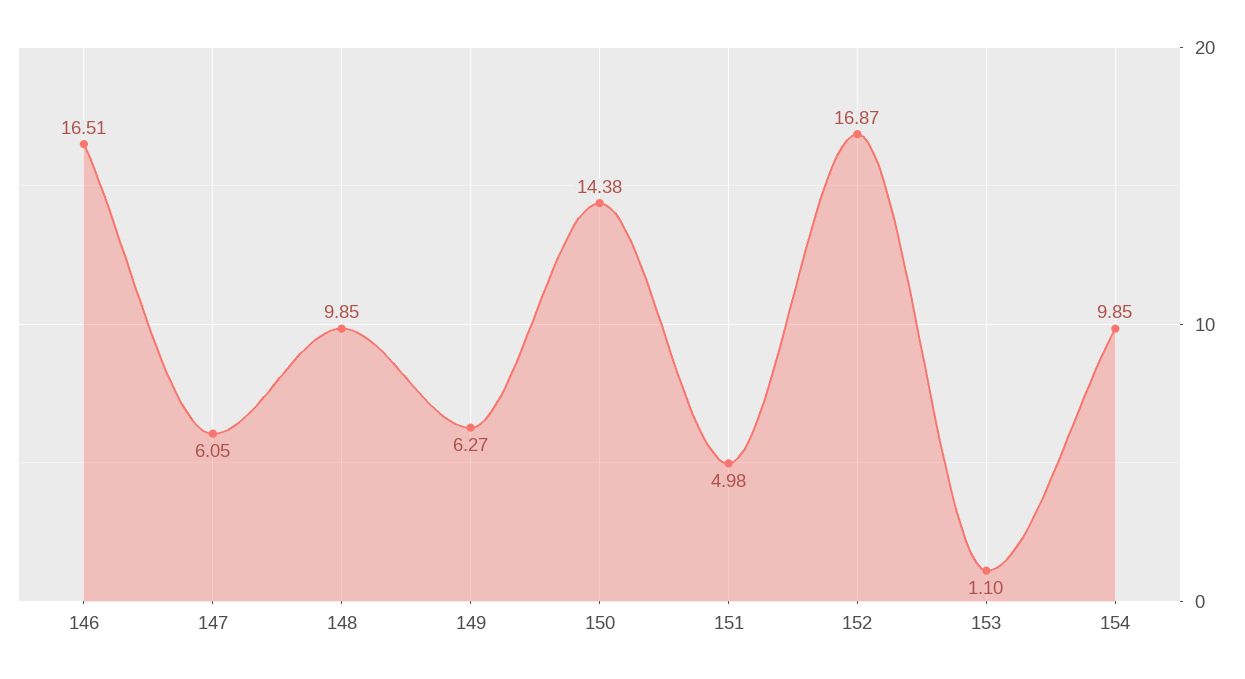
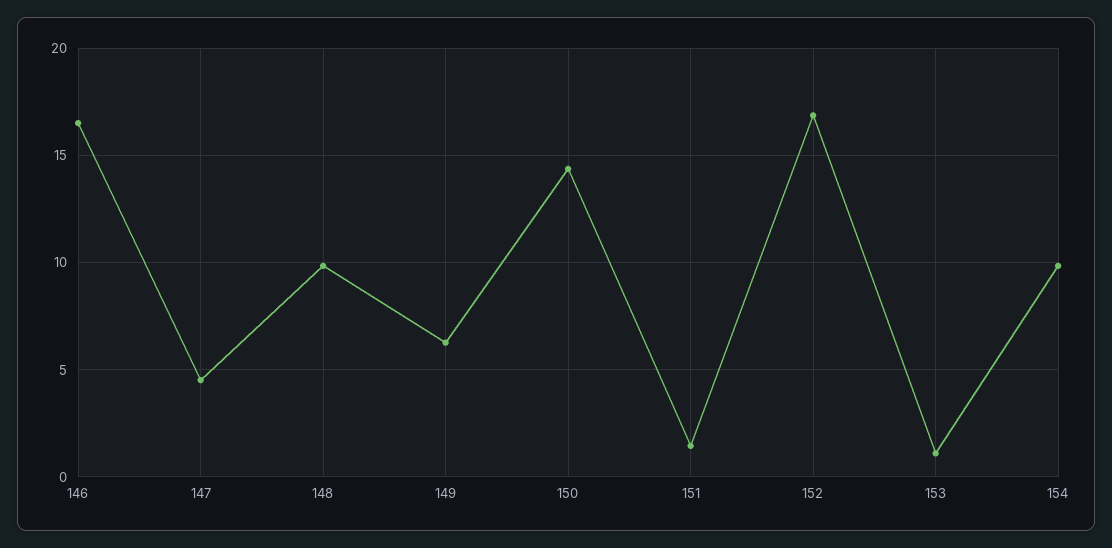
147: 6.05 -> 4.5
151: 4.98 -> 1.5

